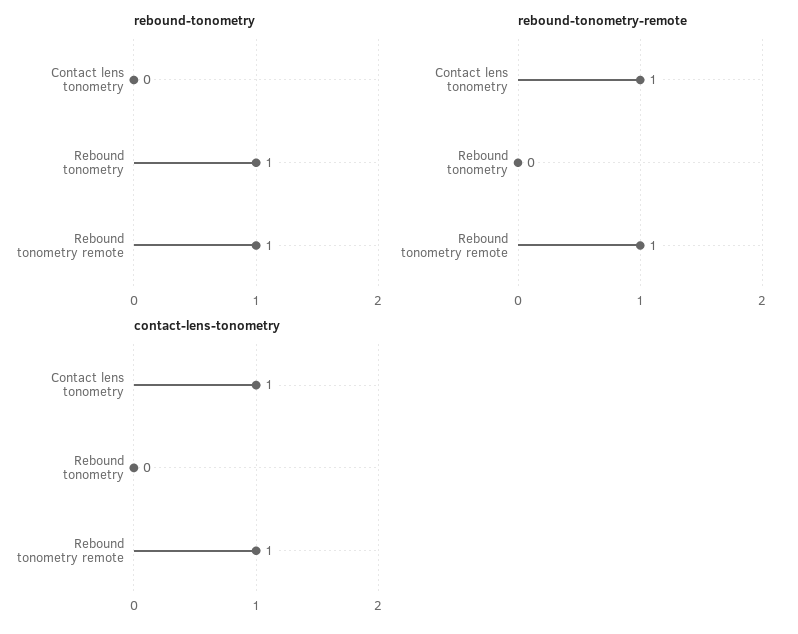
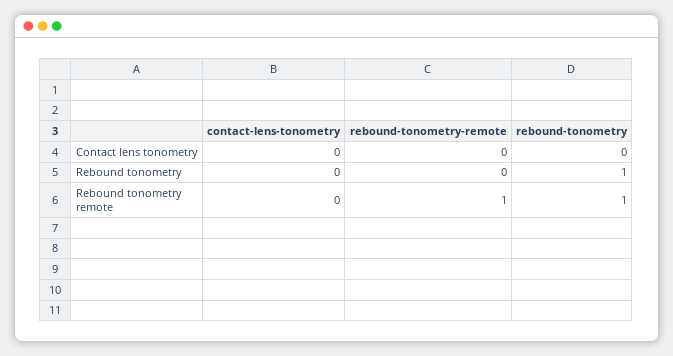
rebound-tonometry-remote, Contact lens tonometry: 1 -> 0
contact-lens-tonometry, Contact lens tonometry: 1 -> 0
contact-lens-tonometry, Rebound tonometry remote: 1 -> 0

